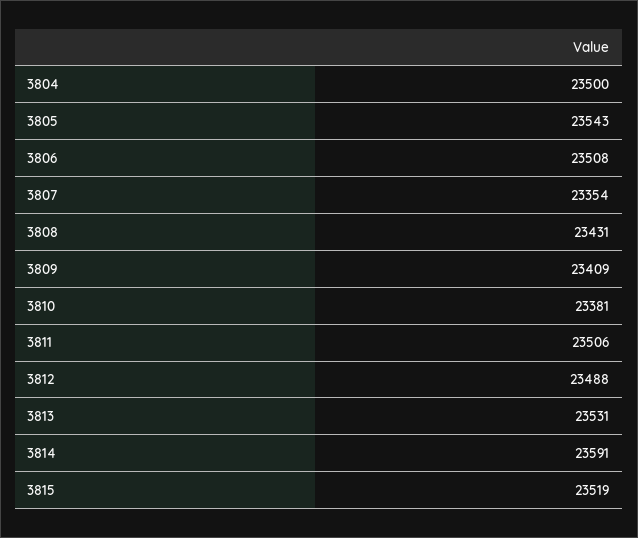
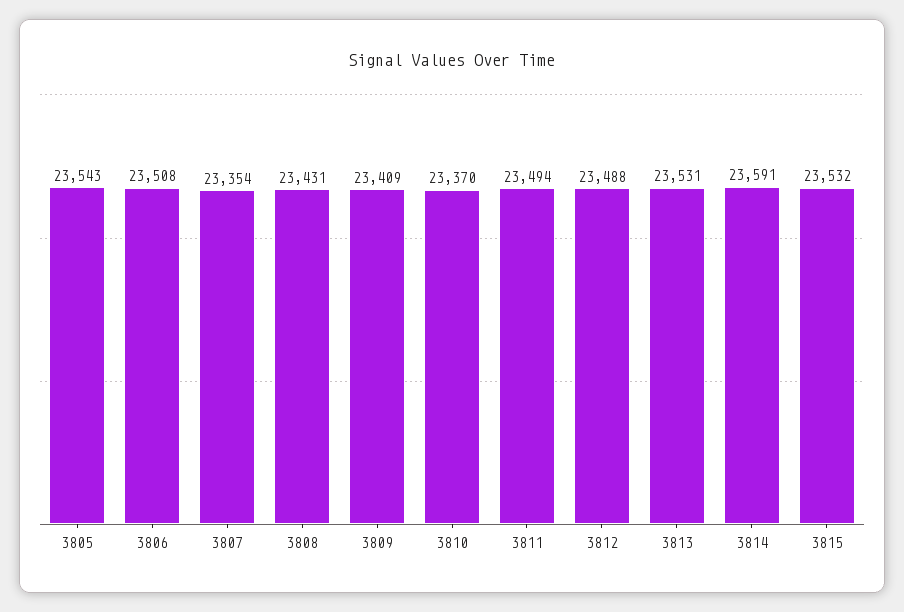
3804: 23500 -> none
3810: 23381 -> 23370
3811: 23506 -> 23494
3815: 23519 -> 23532

